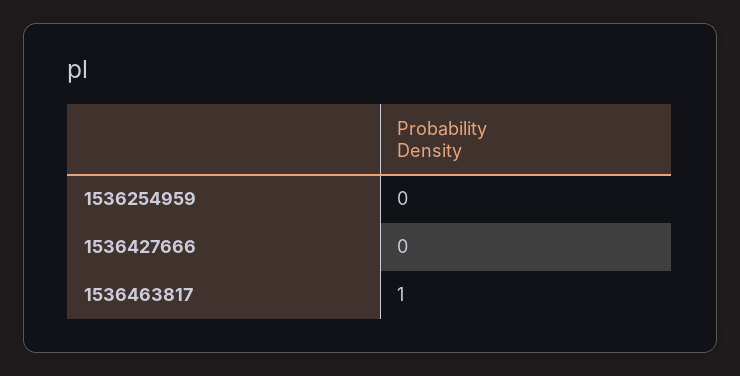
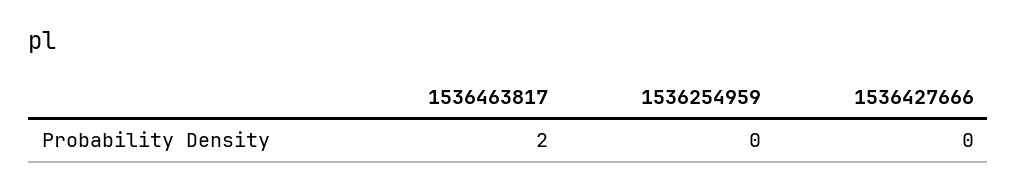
1536463817: 1 -> 2

